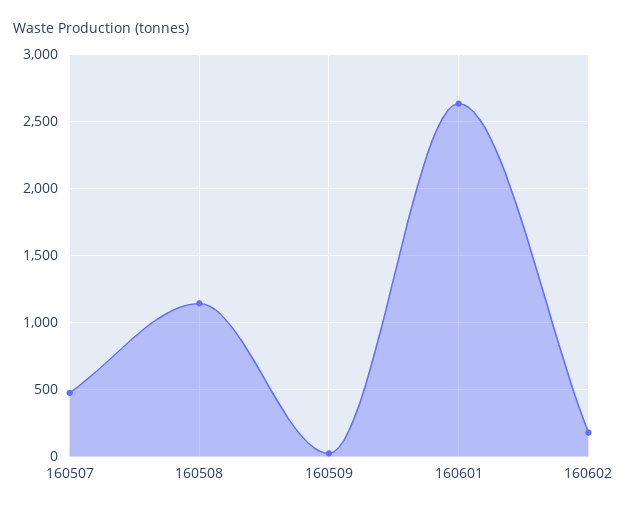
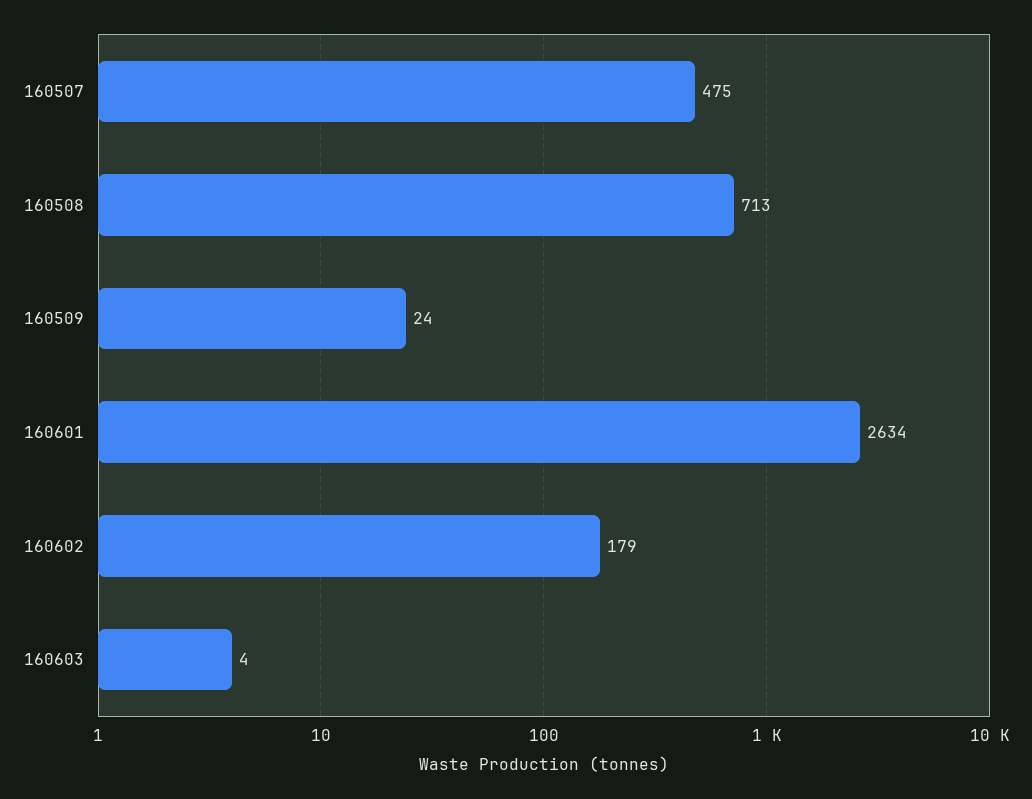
160508: 1150 -> 713
160603: none -> 4

